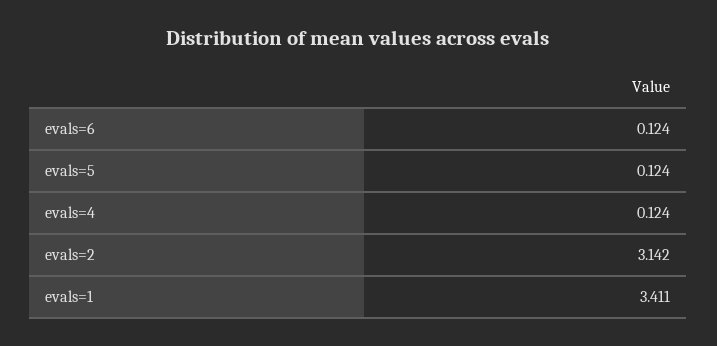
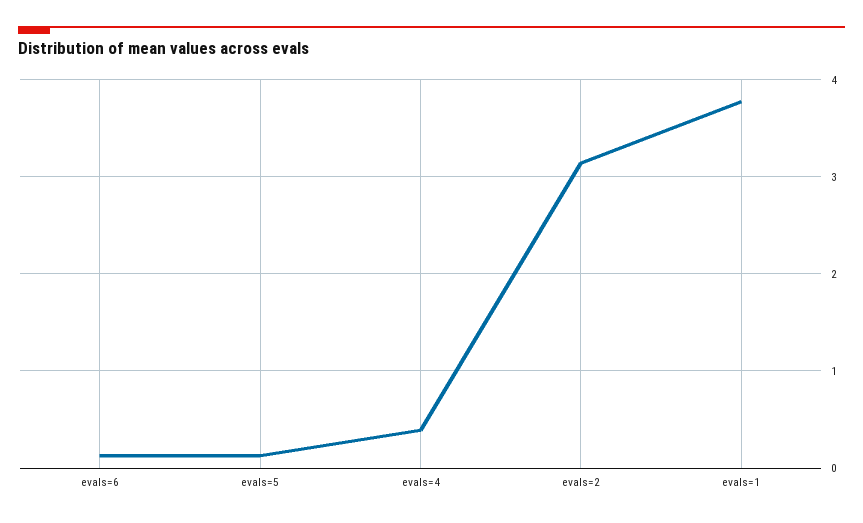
evals=4: 0.124 -> 0.4
evals=1: 3.411 -> 3.8

